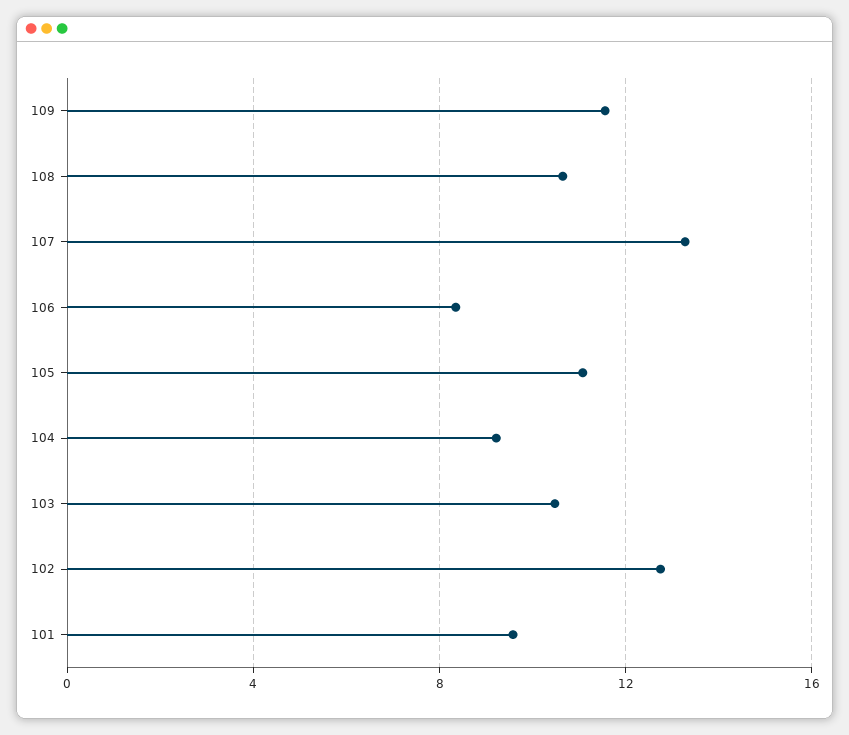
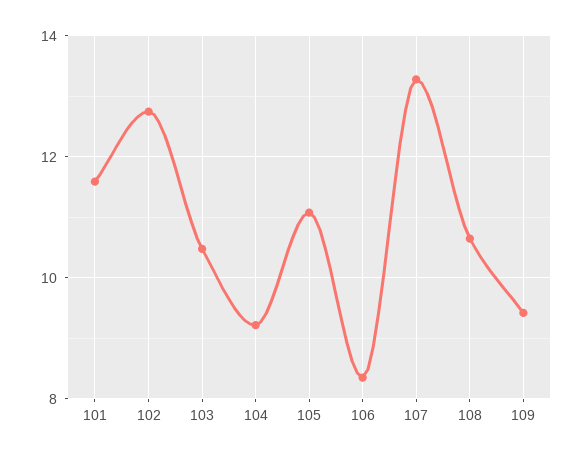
109: 11.5 -> 9.4
101: 9.5 -> 11.6

